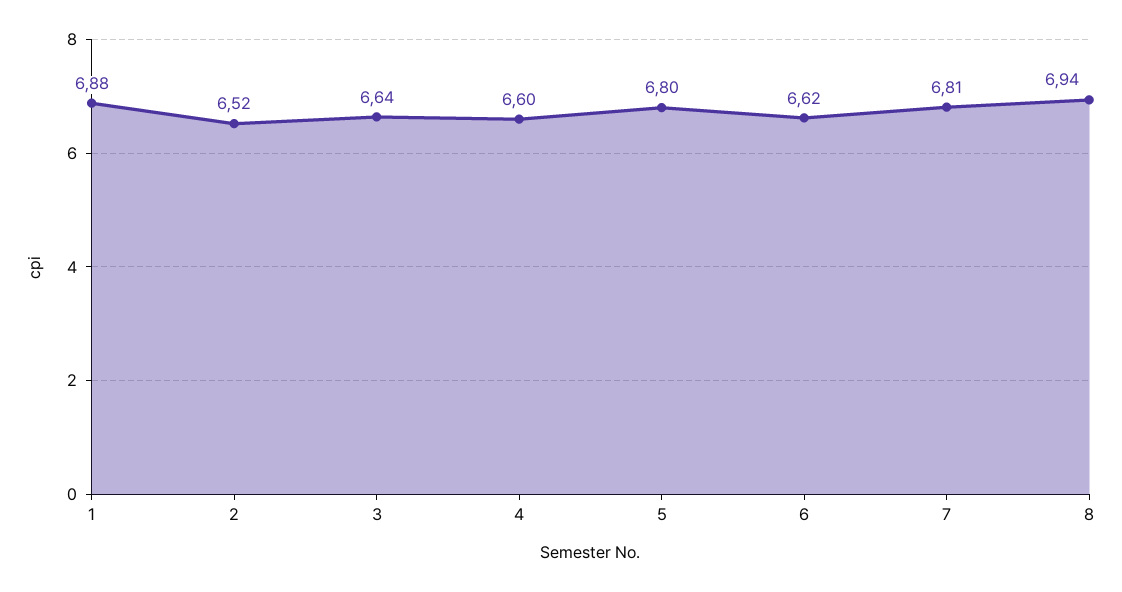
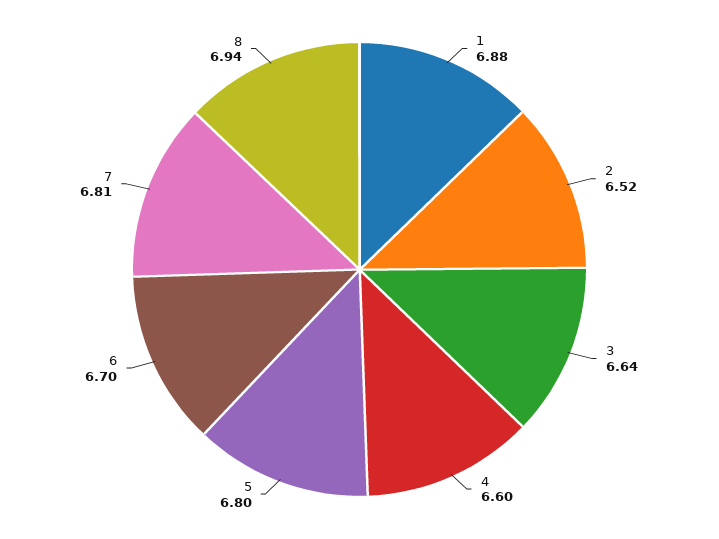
6: 6.62 -> 6.7

